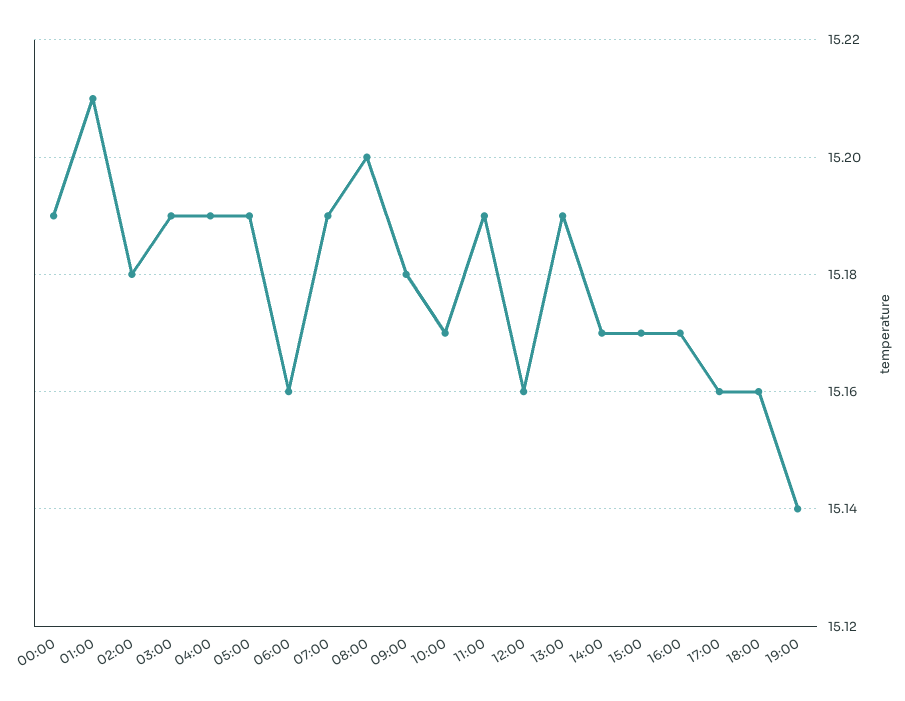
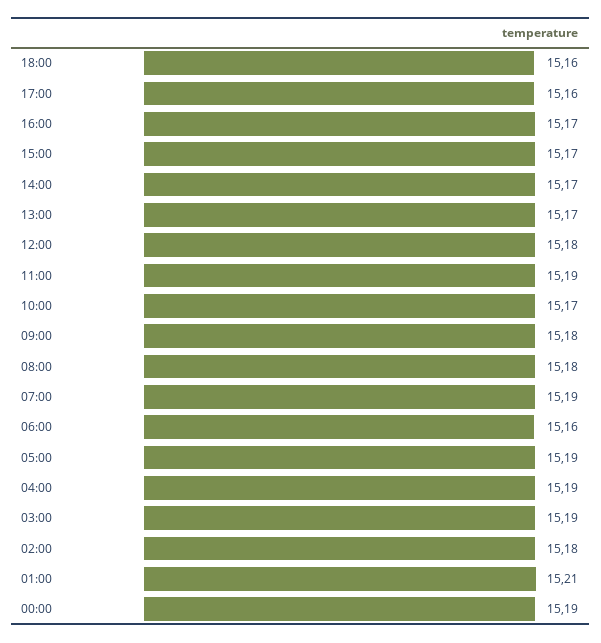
08:00: 15.2 -> 15.18
12:00: 15.16 -> 15.18
13:00: 15.19 -> 15.17
19:00: 15.14 -> none

